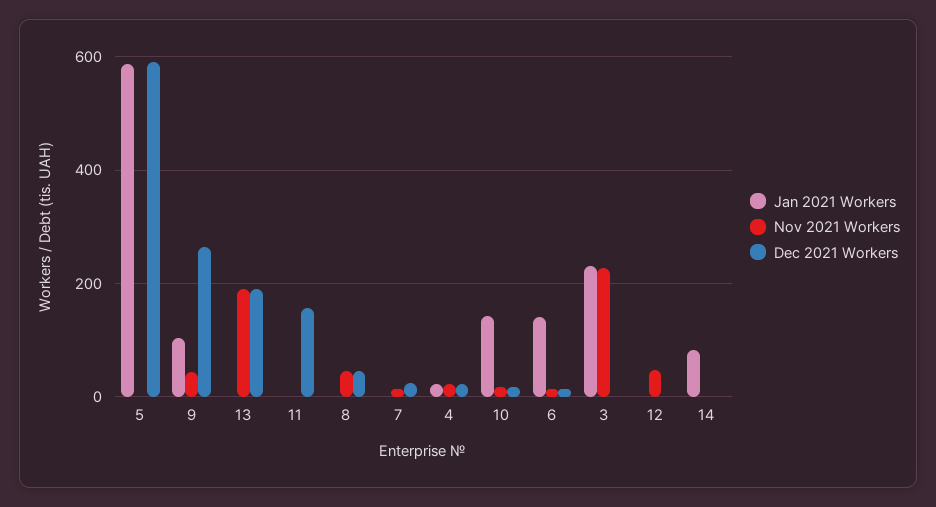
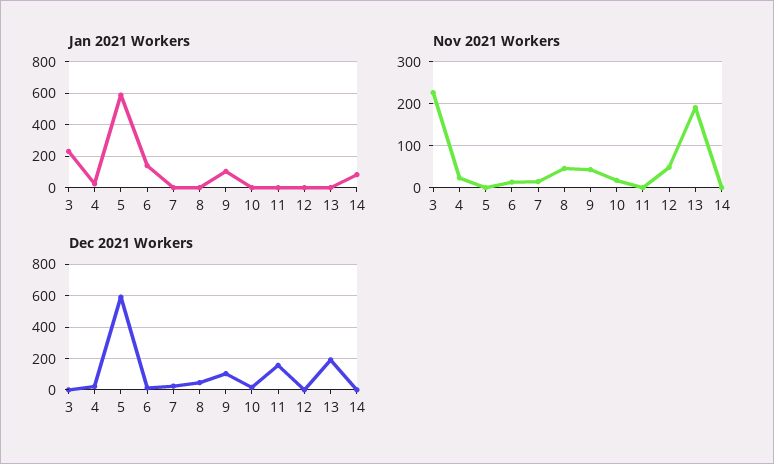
Dec 2021 Workers, 9: 260 -> 100
Jan 2021 Workers, 10: 140 -> 0

